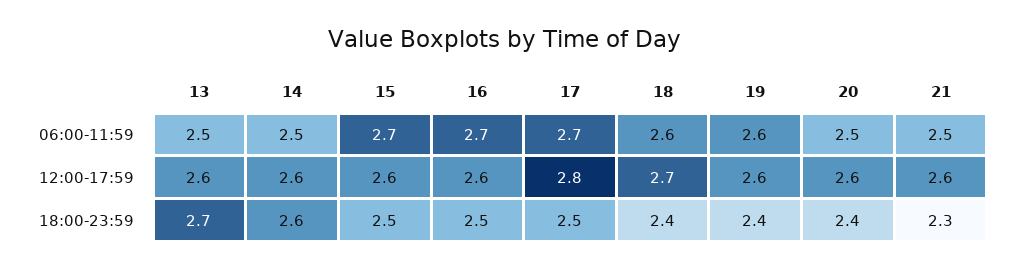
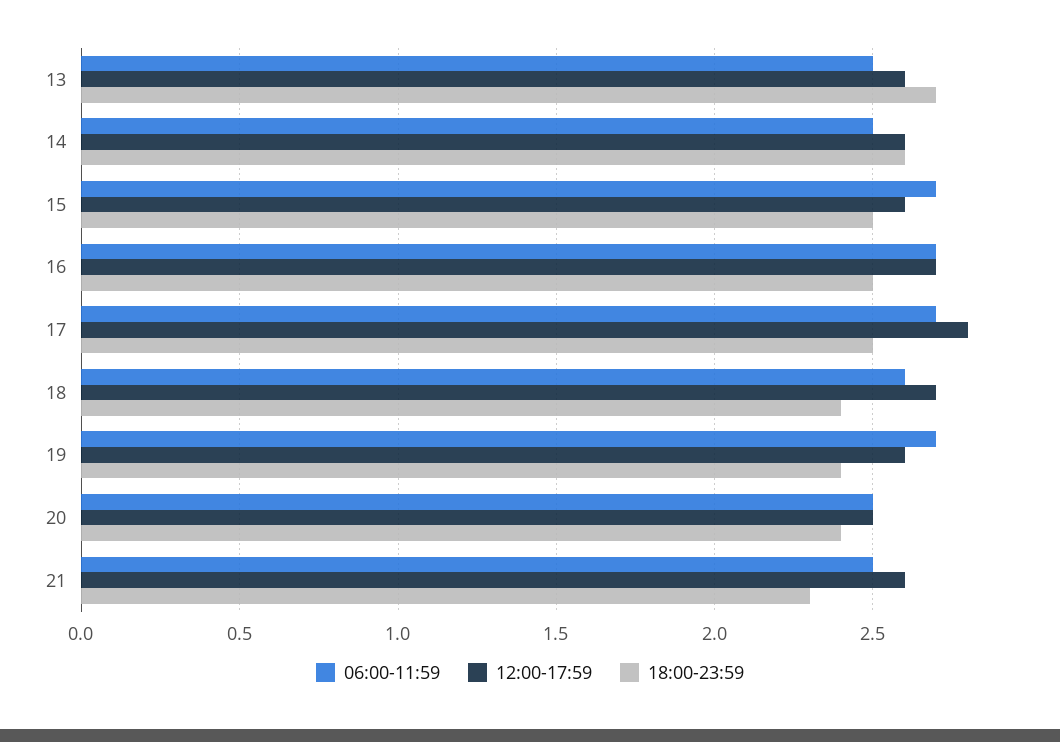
06:00-11:59, 19: 2.6 -> 2.7
12:00-17:59, 16: 2.6 -> 2.7
12:00-17:59, 20: 2.6 -> 2.5

